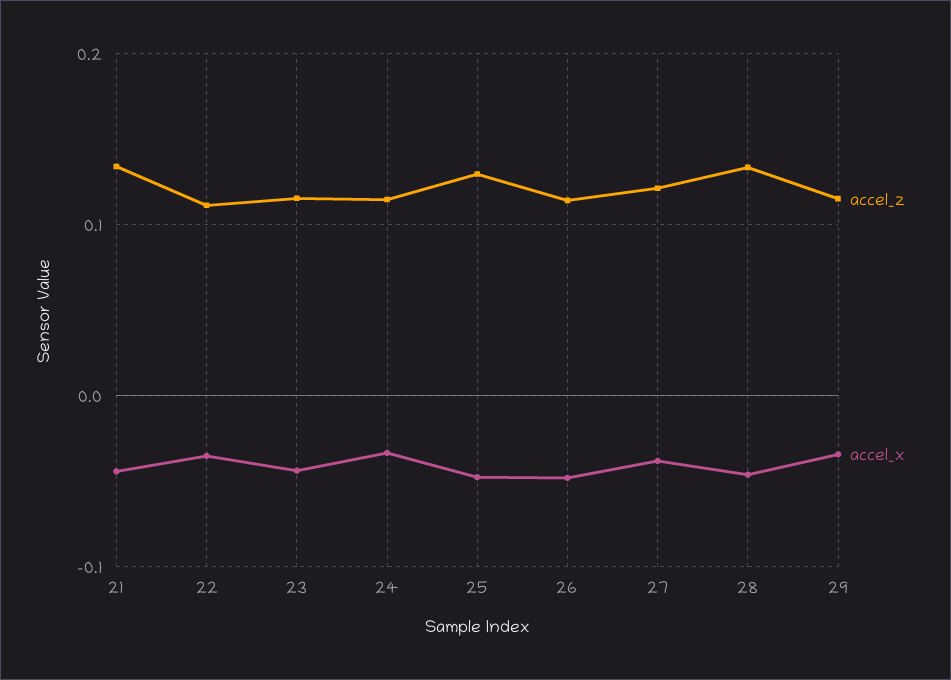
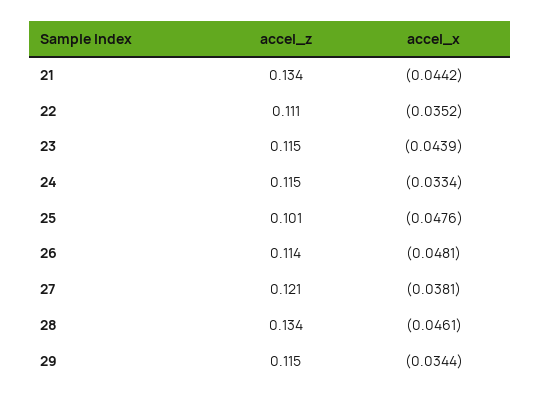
accel_z, 25: 0.13 -> 0.101

